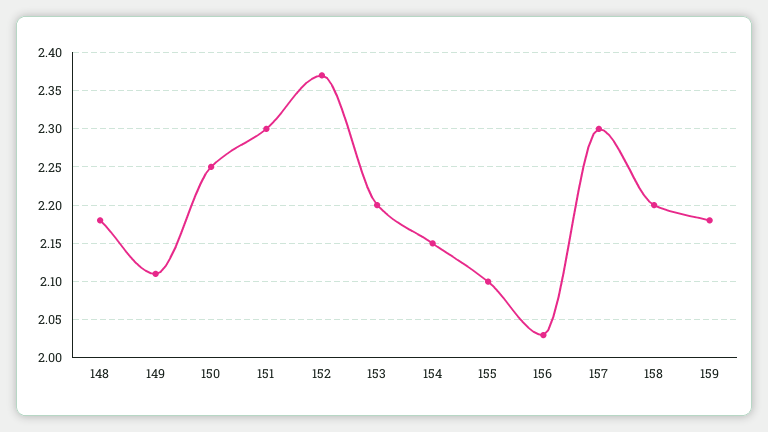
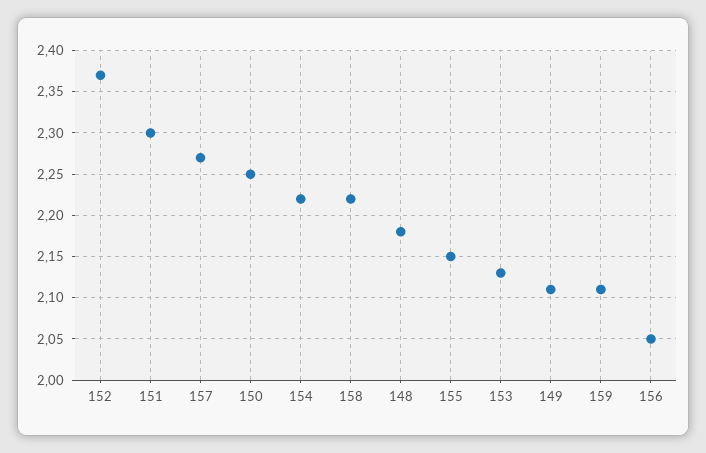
153: 2.2 -> 2.13
154: 2.15 -> 2.22
155: 2.1 -> 2.15
156: 2.03 -> 2.05
157: 2.3 -> 2.27
158: 2.2 -> 2.22
159: 2.18 -> 2.11

